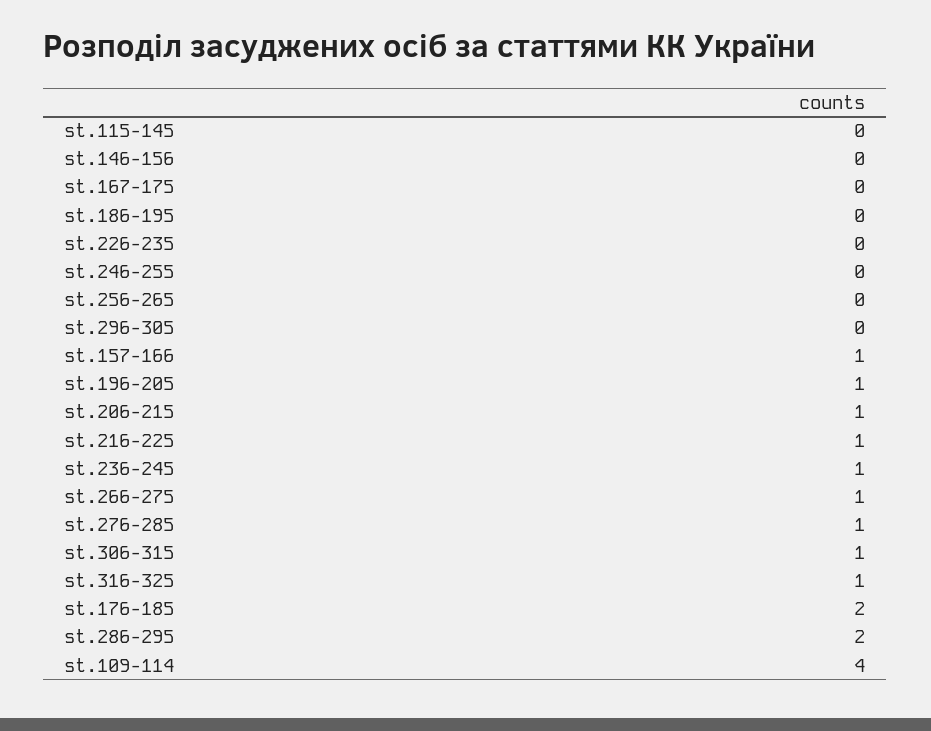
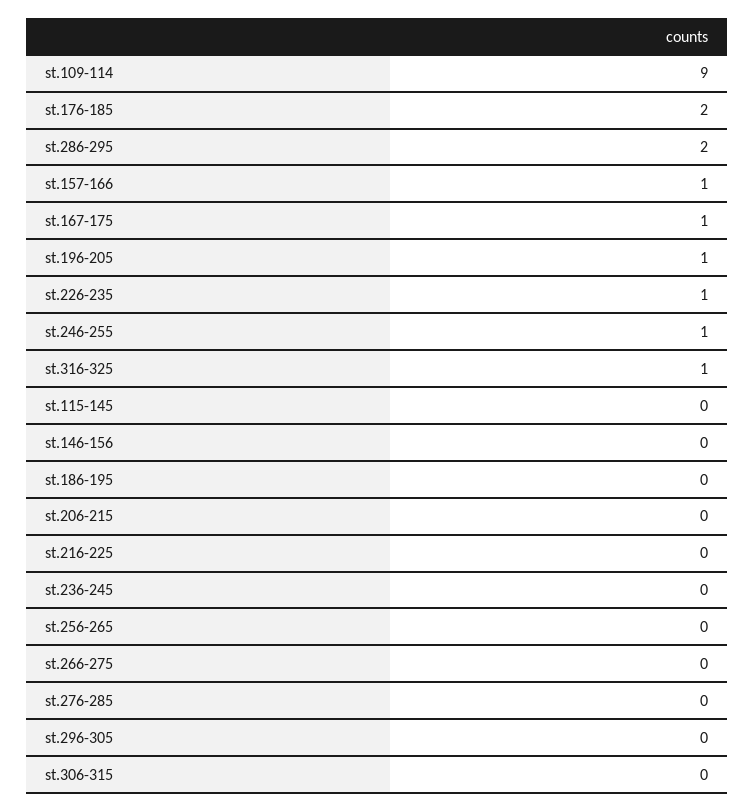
st.167-175: 0 -> 1
st.226-235: 0 -> 1
st.246-255: 0 -> 1
st.206-215: 1 -> 0
st.216-225: 1 -> 0
st.236-245: 1 -> 0
st.266-275: 1 -> 0
st.276-285: 1 -> 0
st.306-315: 1 -> 0
st.109-114: 4 -> 9

